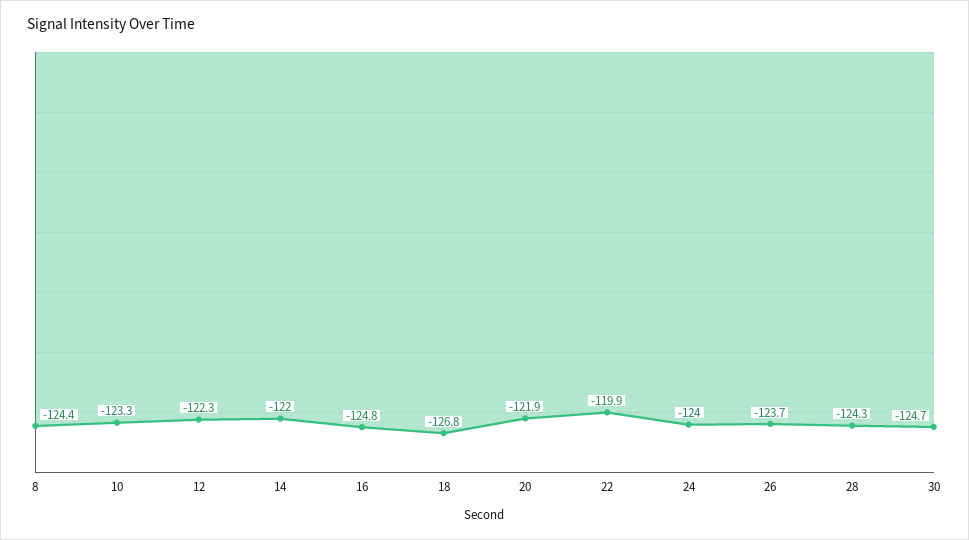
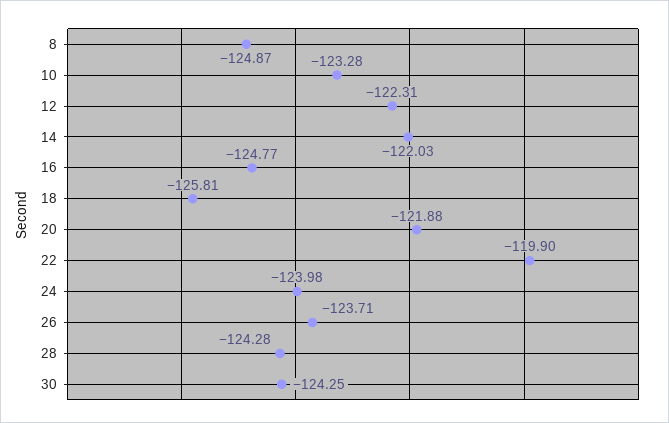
8: -124.4 -> -124.87
18: -126.8 -> -125.81
30: -124.7 -> -124.25

